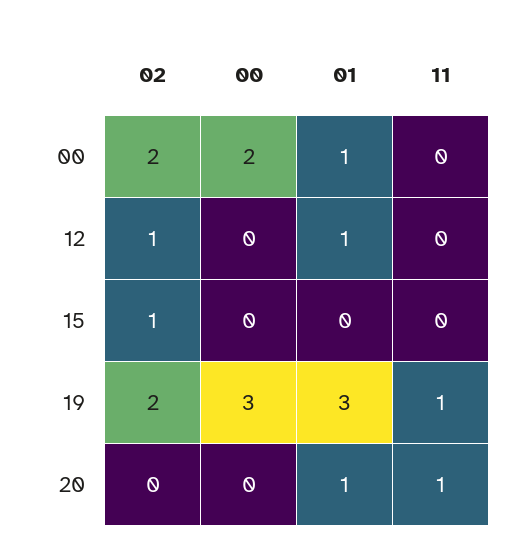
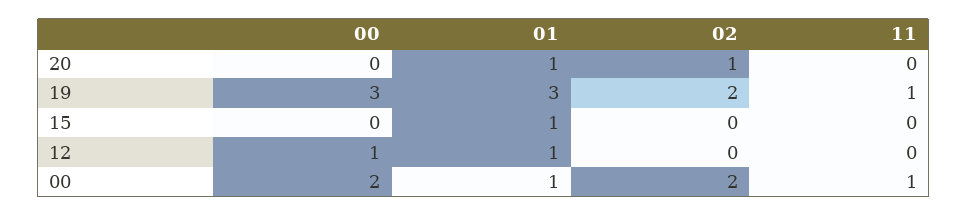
11, 00: 0 -> 1
02, 12: 1 -> 0
00, 12: 0 -> 1
02, 15: 1 -> 0
01, 15: 0 -> 1
02, 20: 0 -> 1
11, 20: 1 -> 0

